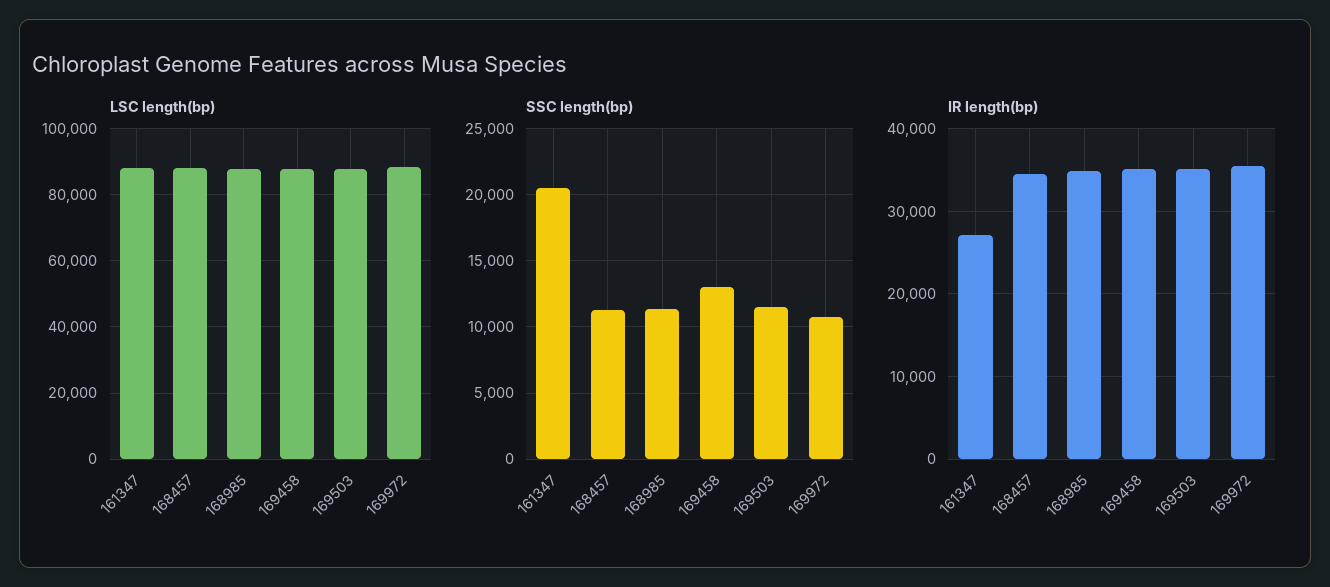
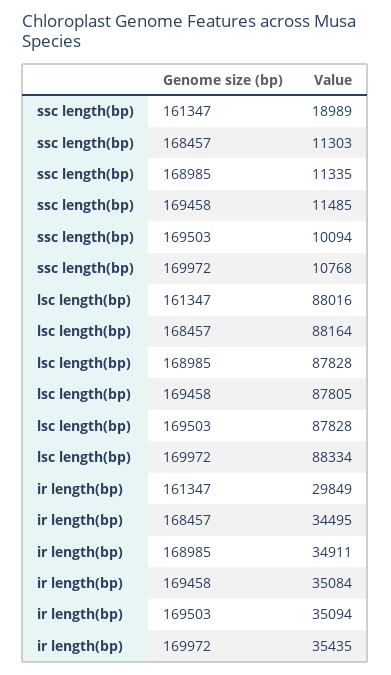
SSC length(bp), 161347: 20500 -> 18989
SSC length(bp), 169458: 13000 -> 11485
SSC length(bp), 169503: 11500 -> 10094
IR length(bp), 161347: 27000 -> 29849

